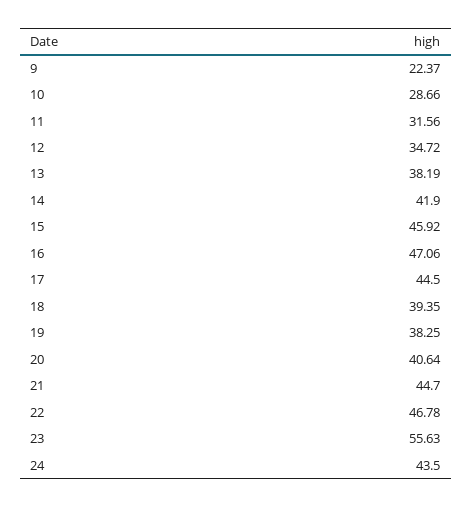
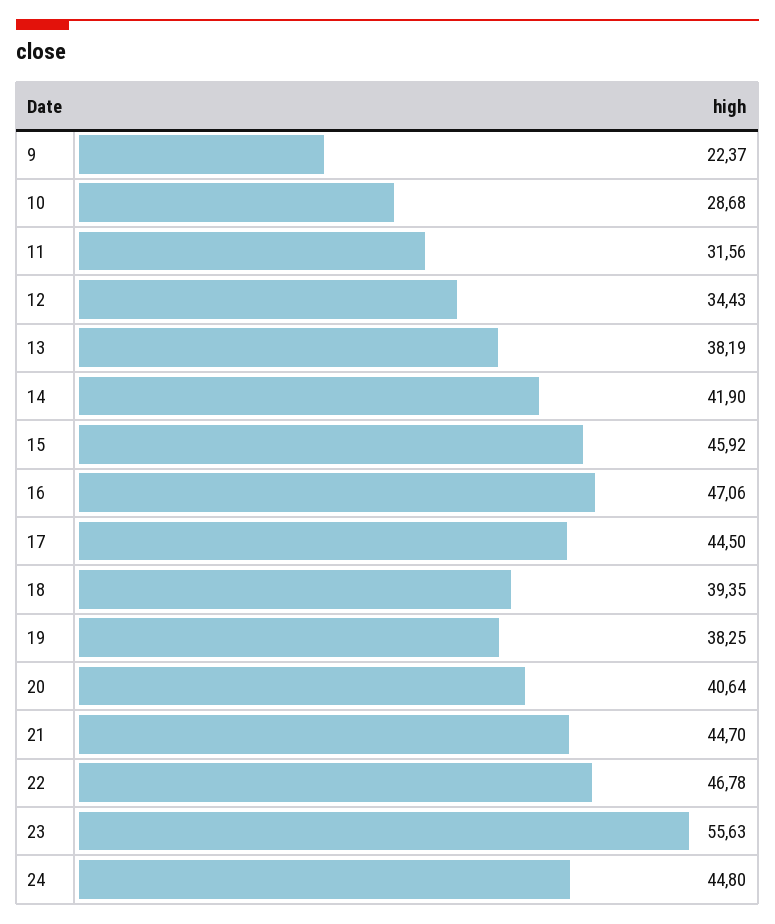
10: 28.66 -> 28.68
12: 34.72 -> 34.43
24: 43.5 -> 44.8

